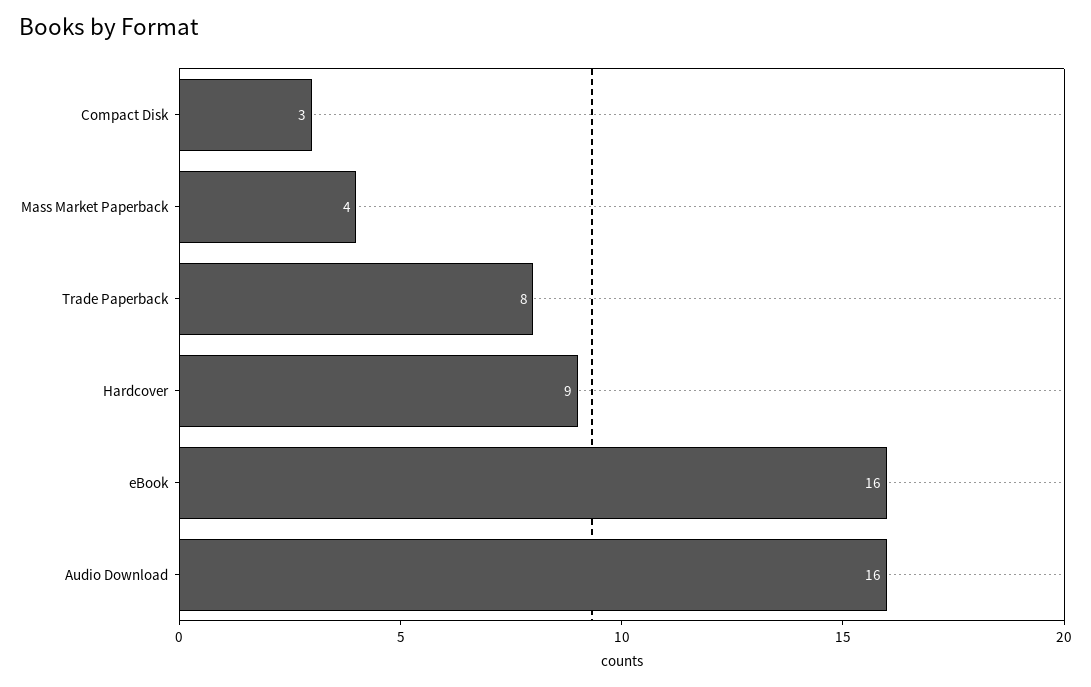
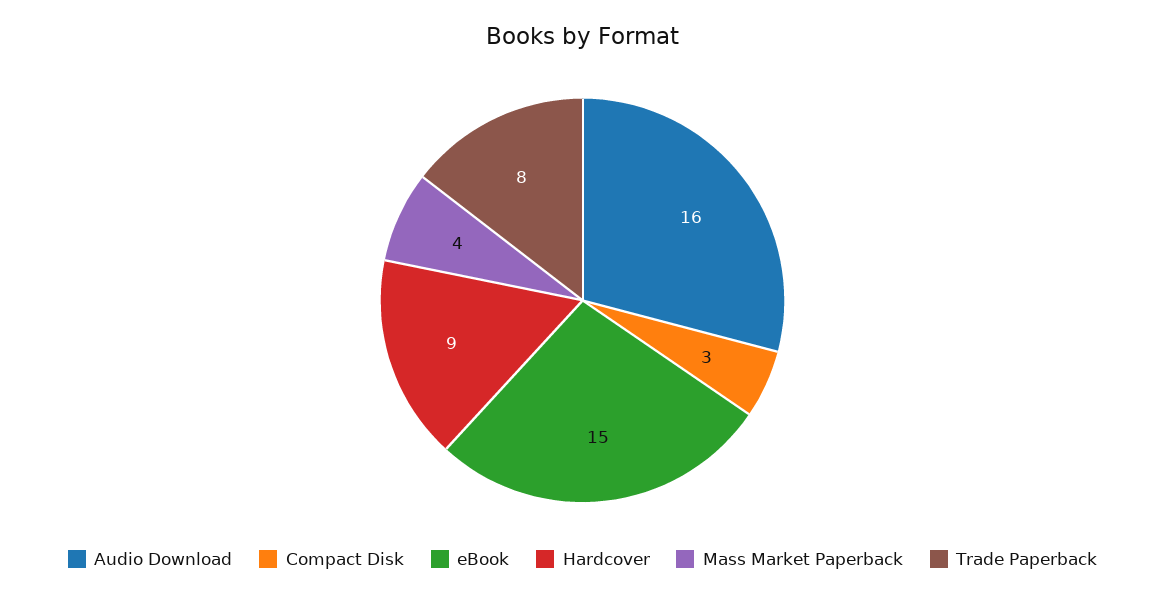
eBook: 16 -> 15

